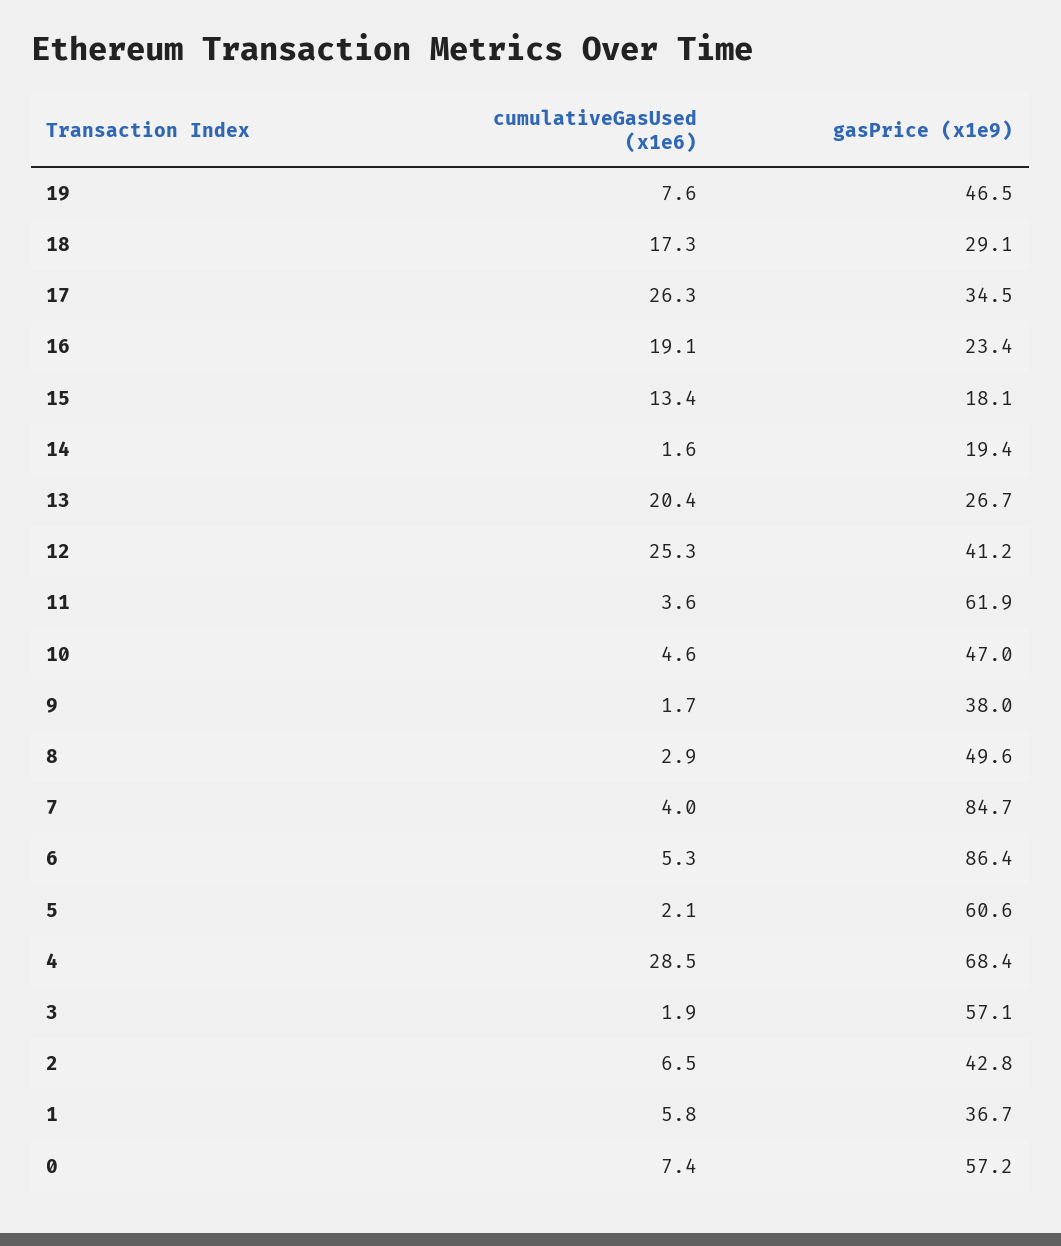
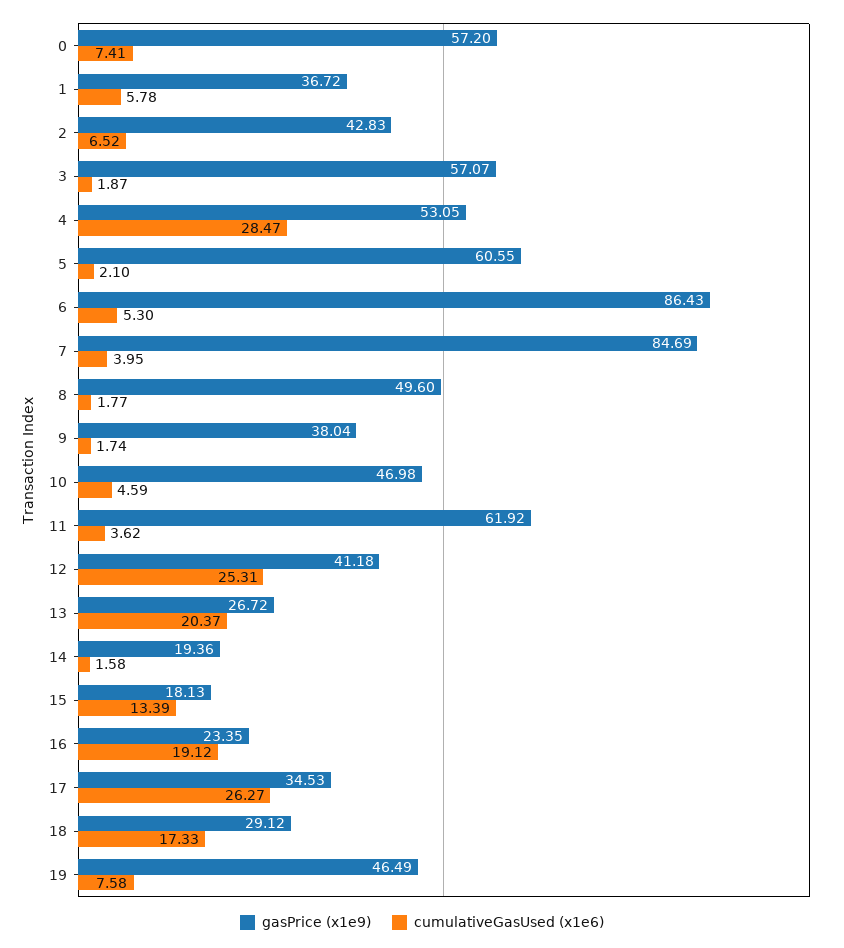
cumulativeGasUsed (x1e6), 8: 2.9 -> 1.77
gasPrice (x1e9), 4: 68.4 -> 53.05

